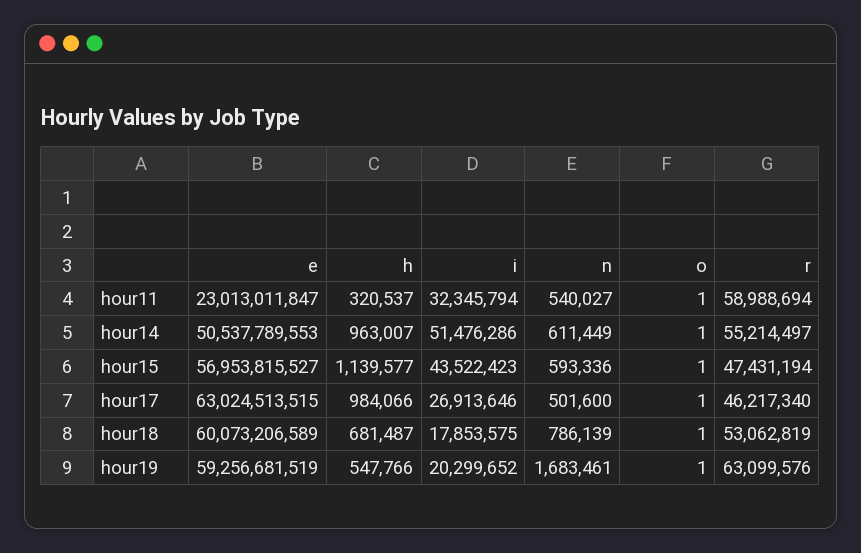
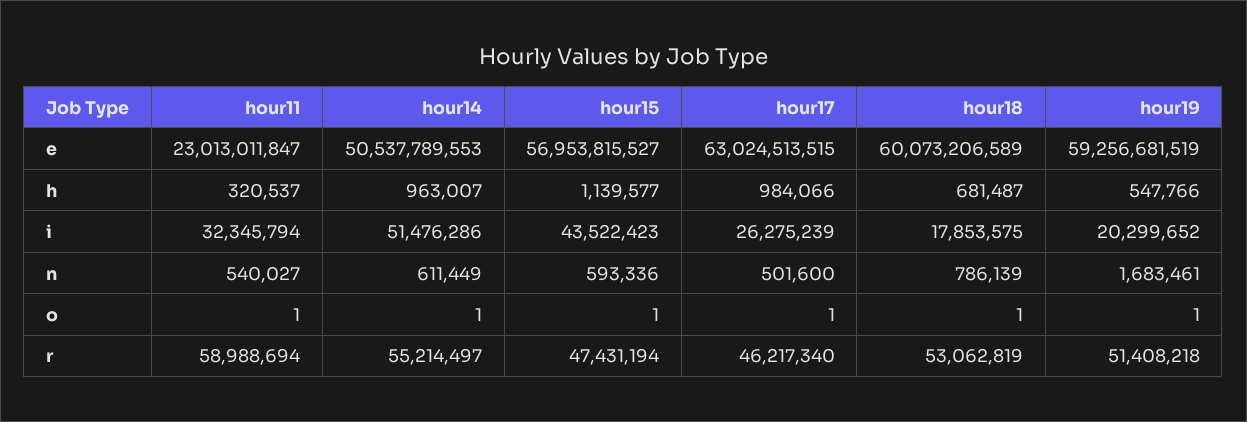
i, hour17: 26913646 -> 26275239
r, hour19: 63099576 -> 51408218

